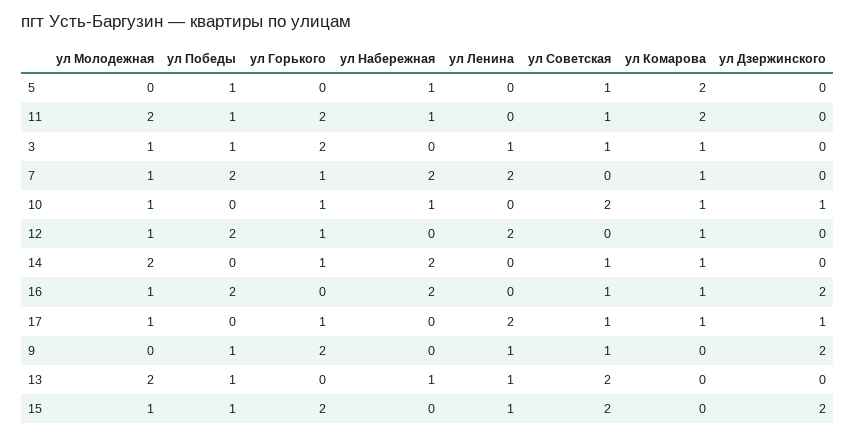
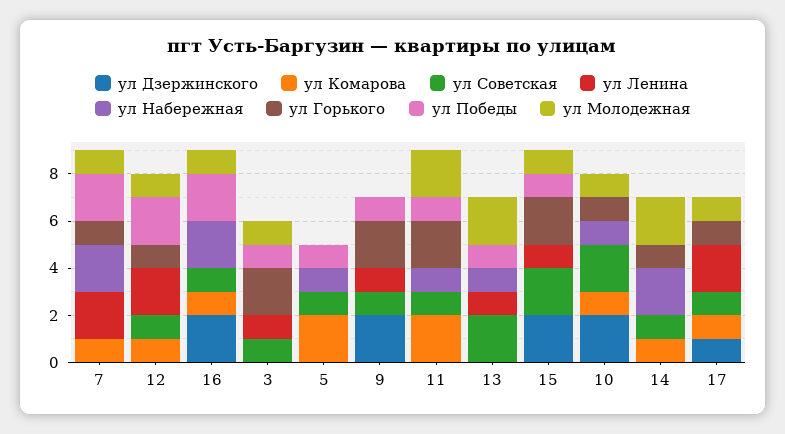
ул Комарова, 3: 1 -> 0
ул Дзержинского, 10: 1 -> 2
ул Советская, 12: 0 -> 1

